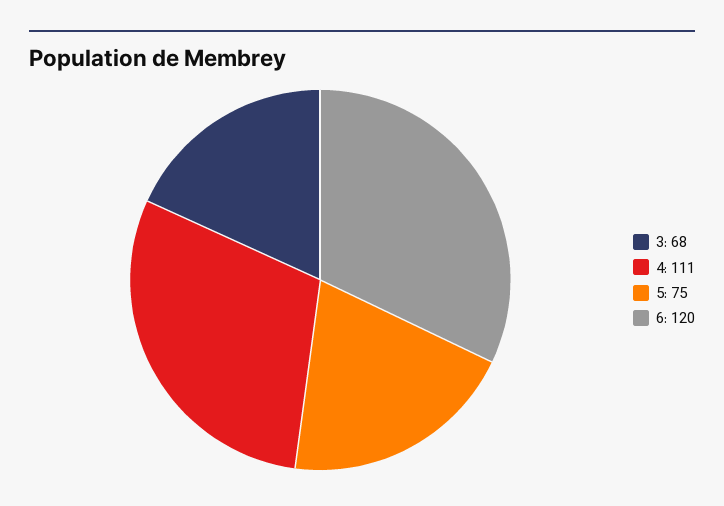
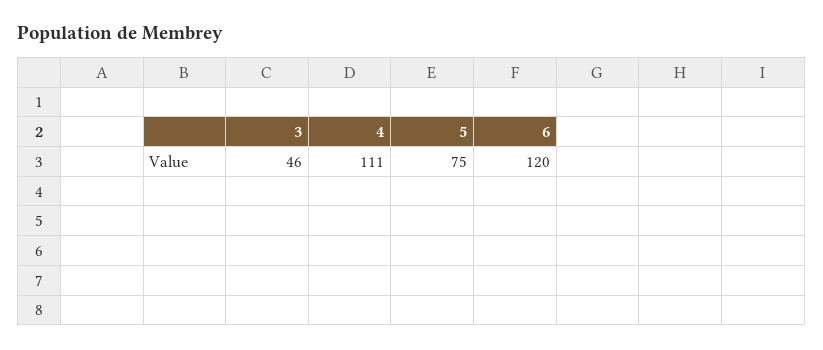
3: 68 -> 46

